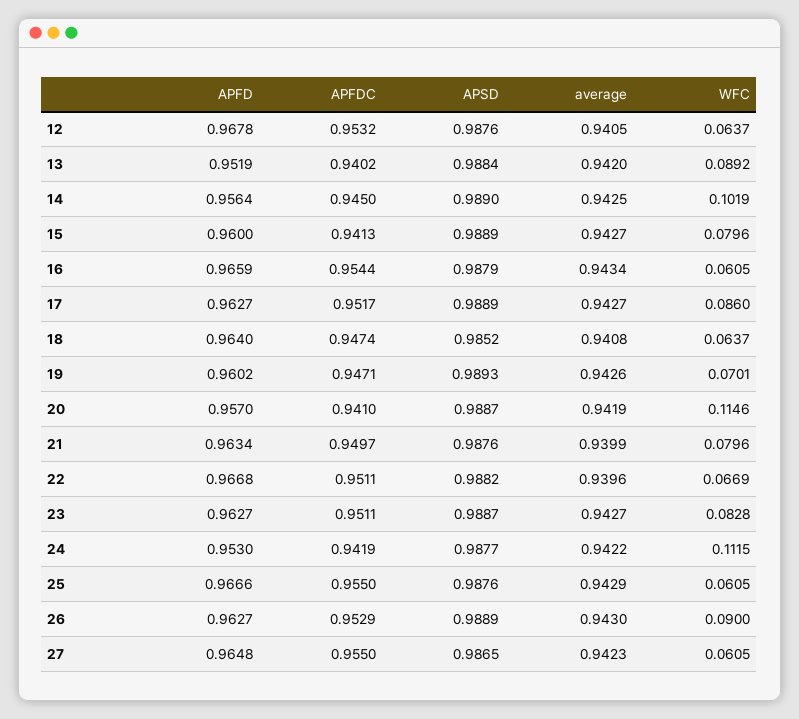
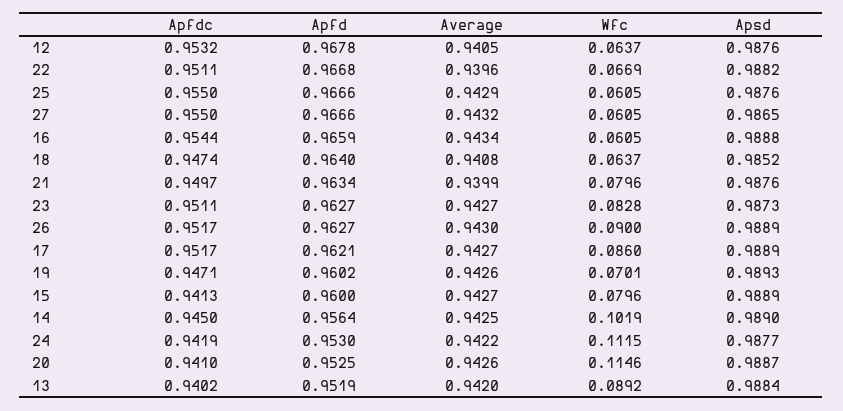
APSD, 16: 0.9879 -> 0.9888
APFD, 17: 0.9627 -> 0.9621
APFD, 20: 0.957 -> 0.9525
average, 20: 0.9419 -> 0.9426
APSD, 23: 0.9887 -> 0.9873
APFDC, 26: 0.9529 -> 0.9517
APFD, 27: 0.9648 -> 0.9666
average, 27: 0.9423 -> 0.9432

